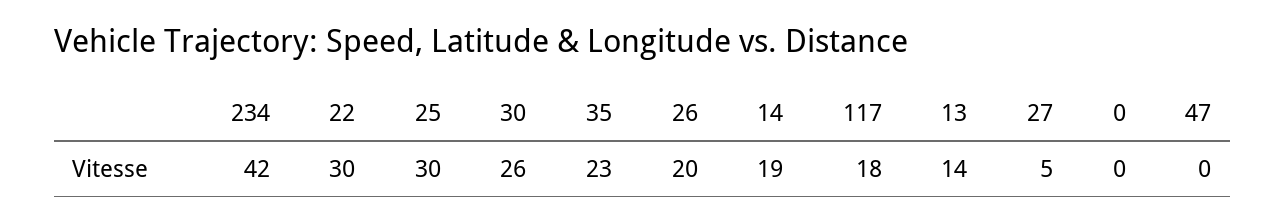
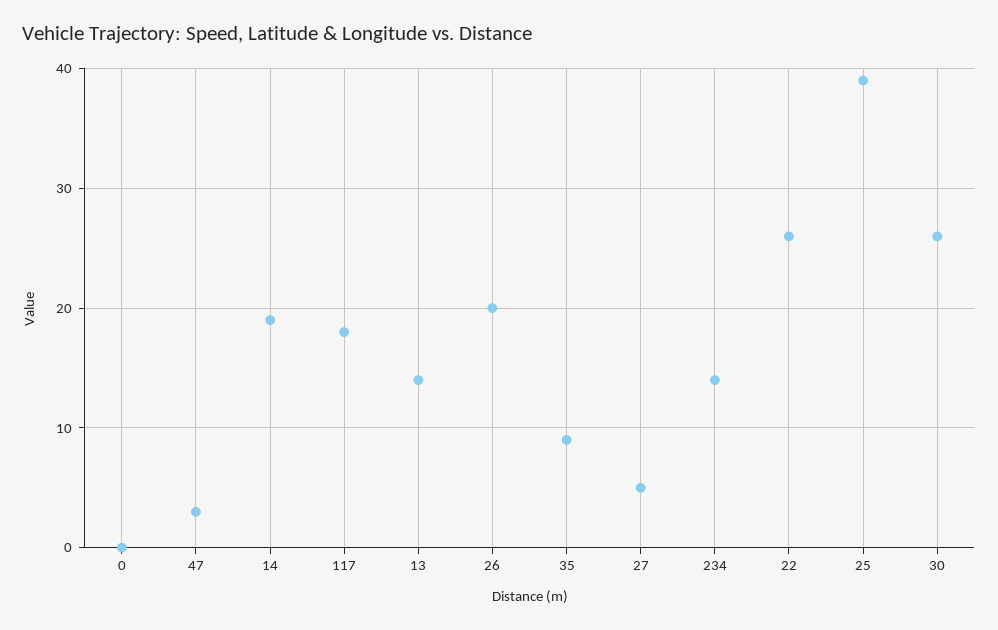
234: 42 -> 14
22: 30 -> 26
25: 30 -> 39
35: 23 -> 9
47: 0 -> 3

